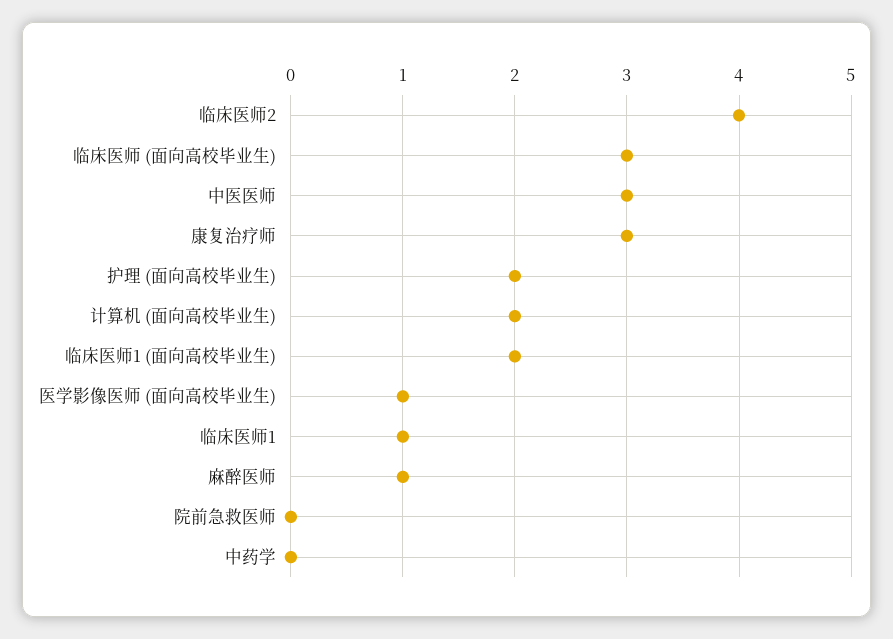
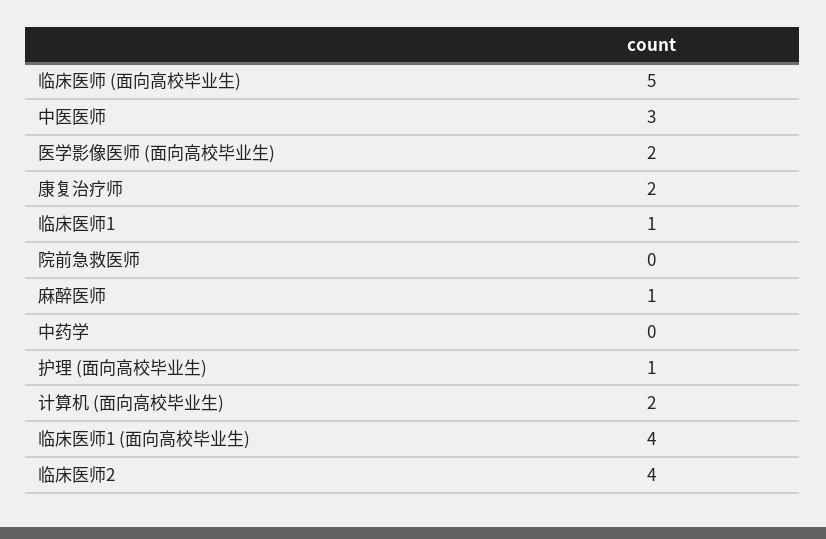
临床医师 (面向高校毕业生): 3 -> 5
康复治疗师: 3 -> 2
护理 (面向高校毕业生): 2 -> 1
临床医师1 (面向高校毕业生): 2 -> 4
医学影像医师 (面向高校毕业生): 1 -> 2

